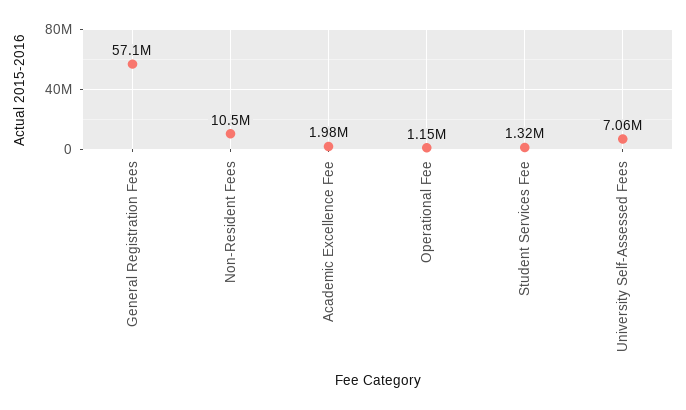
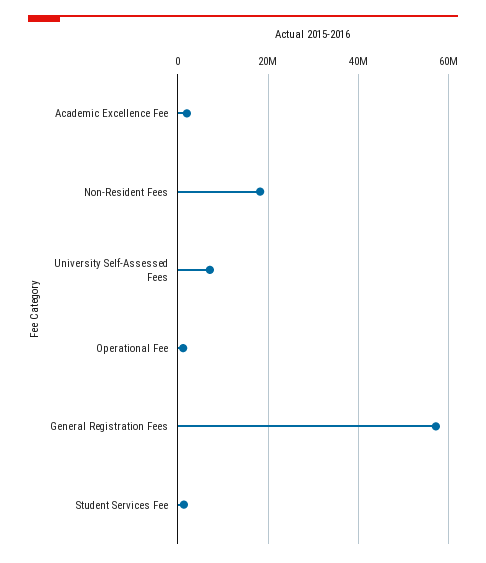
Non-Resident Fees: 10500000 -> 18000000

